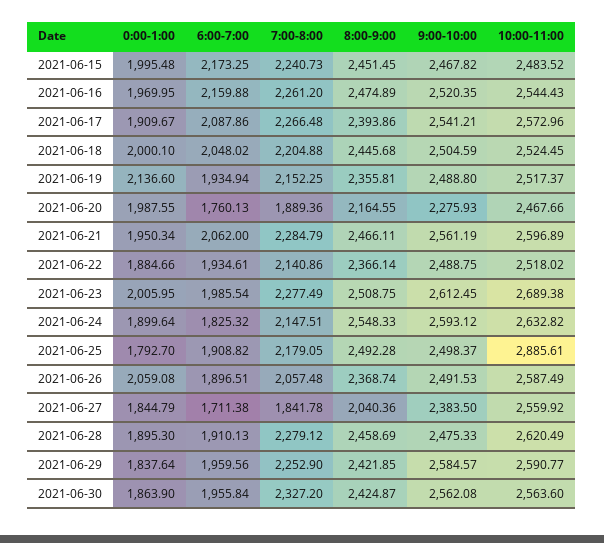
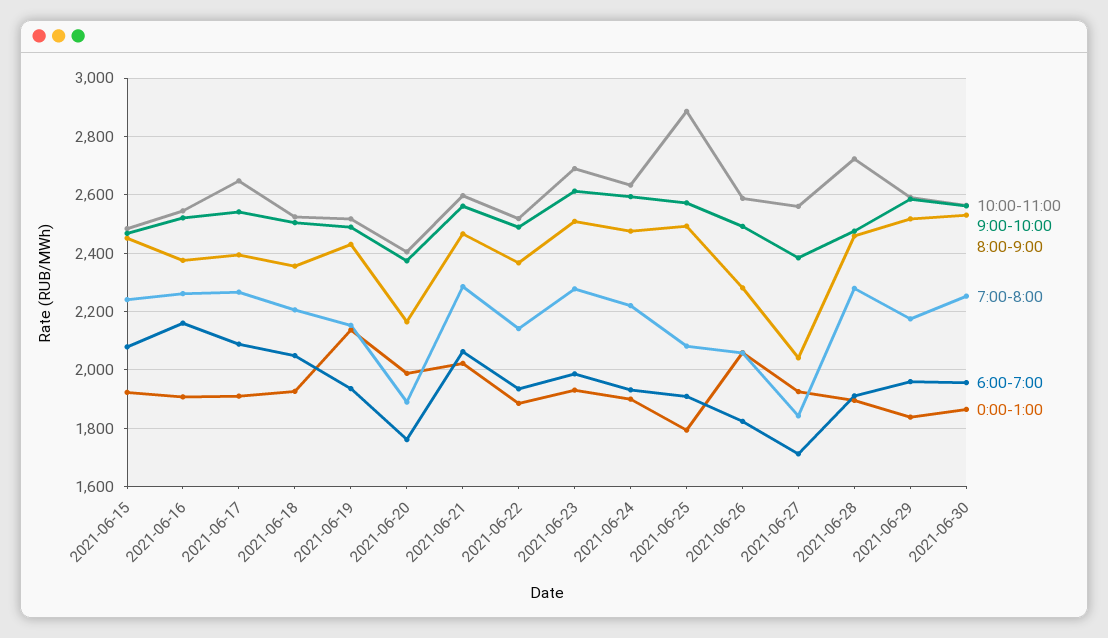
0:00-1:00, 2021-06-15: 1995.48 -> 1925
6:00-7:00, 2021-06-15: 2173.25 -> 2075
0:00-1:00, 2021-06-16: 1969.95 -> 1900
8:00-9:00, 2021-06-16: 2474.89 -> 2375
10:00-11:00, 2021-06-17: 2572.96 -> 2650
0:00-1:00, 2021-06-18: 2000.1 -> 1925
8:00-9:00, 2021-06-18: 2445.68 -> 2350
8:00-9:00, 2021-06-19: 2355.81 -> 2425
9:00-10:00, 2021-06-20: 2275.93 -> 2375
10:00-11:00, 2021-06-20: 2467.66 -> 2400
0:00-1:00, 2021-06-21: 1950.34 -> 2025
0:00-1:00, 2021-06-23: 2005.95 -> 1925
6:00-7:00, 2021-06-24: 1825.32 -> 1925
7:00-8:00, 2021-06-24: 2147.51 -> 2225
8:00-9:00, 2021-06-24: 2548.33 -> 2475
7:00-8:00, 2021-06-25: 2179.05 -> 2075
9:00-10:00, 2021-06-25: 2498.37 -> 2575
6:00-7:00, 2021-06-26: 1896.51 -> 1825
8:00-9:00, 2021-06-26: 2368.74 -> 2275
0:00-1:00, 2021-06-27: 1844.79 -> 1925
10:00-11:00, 2021-06-28: 2620.49 -> 2725
7:00-8:00, 2021-06-29: 2252.9 -> 2175
8:00-9:00, 2021-06-29: 2421.85 -> 2525
7:00-8:00, 2021-06-30: 2327.2 -> 2250
8:00-9:00, 2021-06-30: 2424.87 -> 2525

